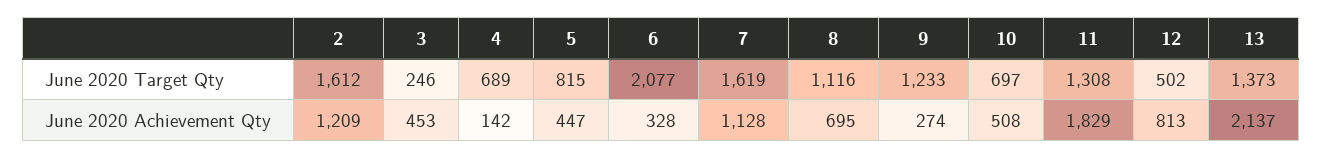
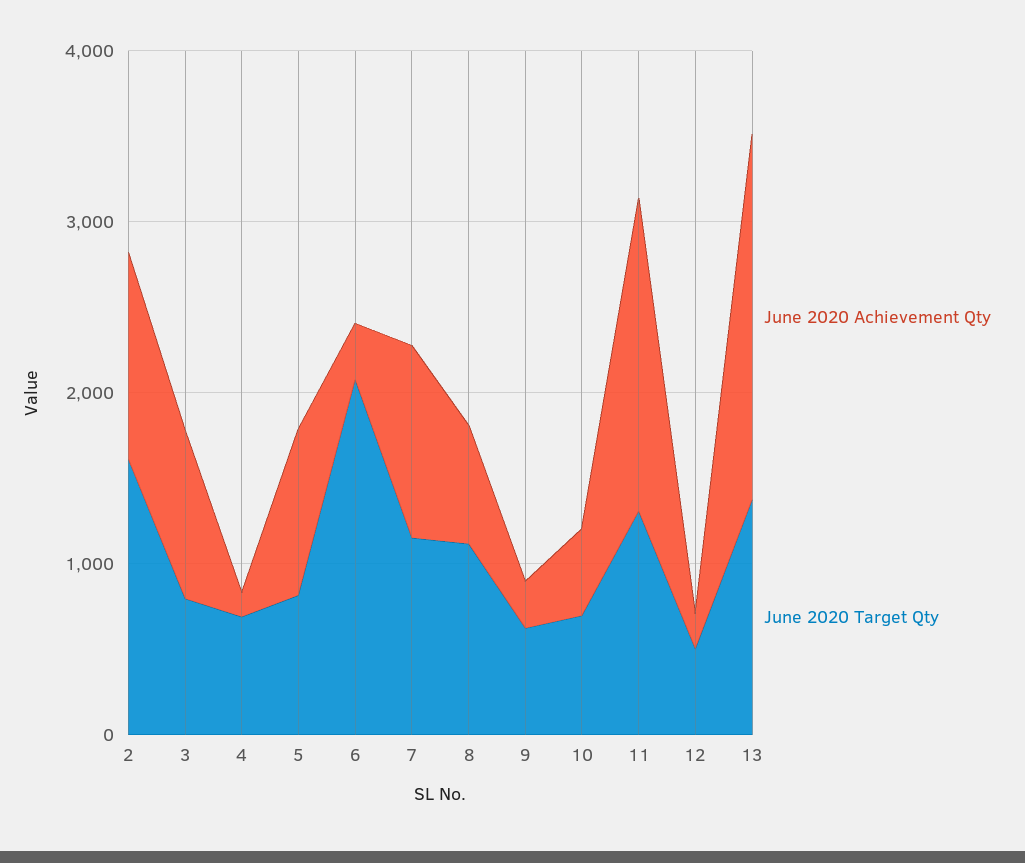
June 2020 Target Qty, 3: 246 -> 800
June 2020 Target Qty, 7: 1619 -> 1200
June 2020 Target Qty, 9: 1233 -> 600
June 2020 Achievement Qty, 3: 453 -> 1000
June 2020 Achievement Qty, 5: 447 -> 1000
June 2020 Achievement Qty, 12: 813 -> 200

